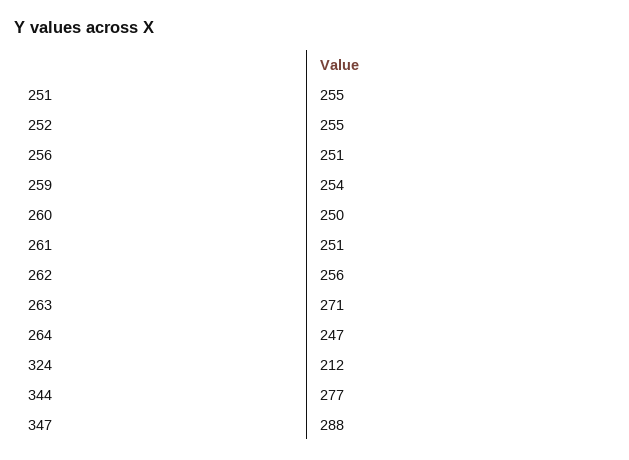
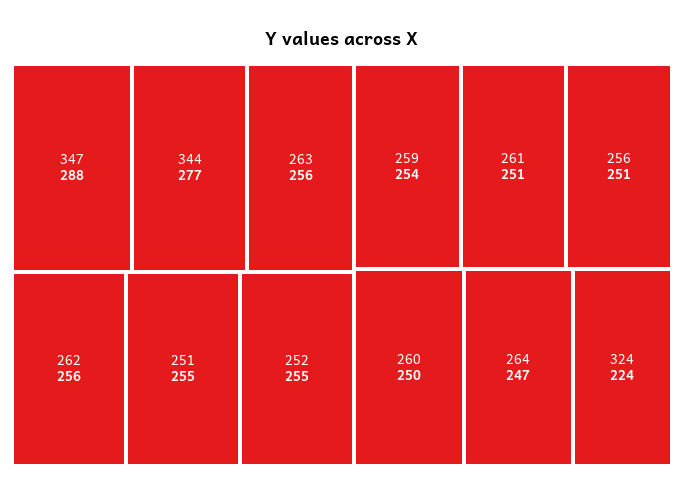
263: 271 -> 256
324: 212 -> 224

